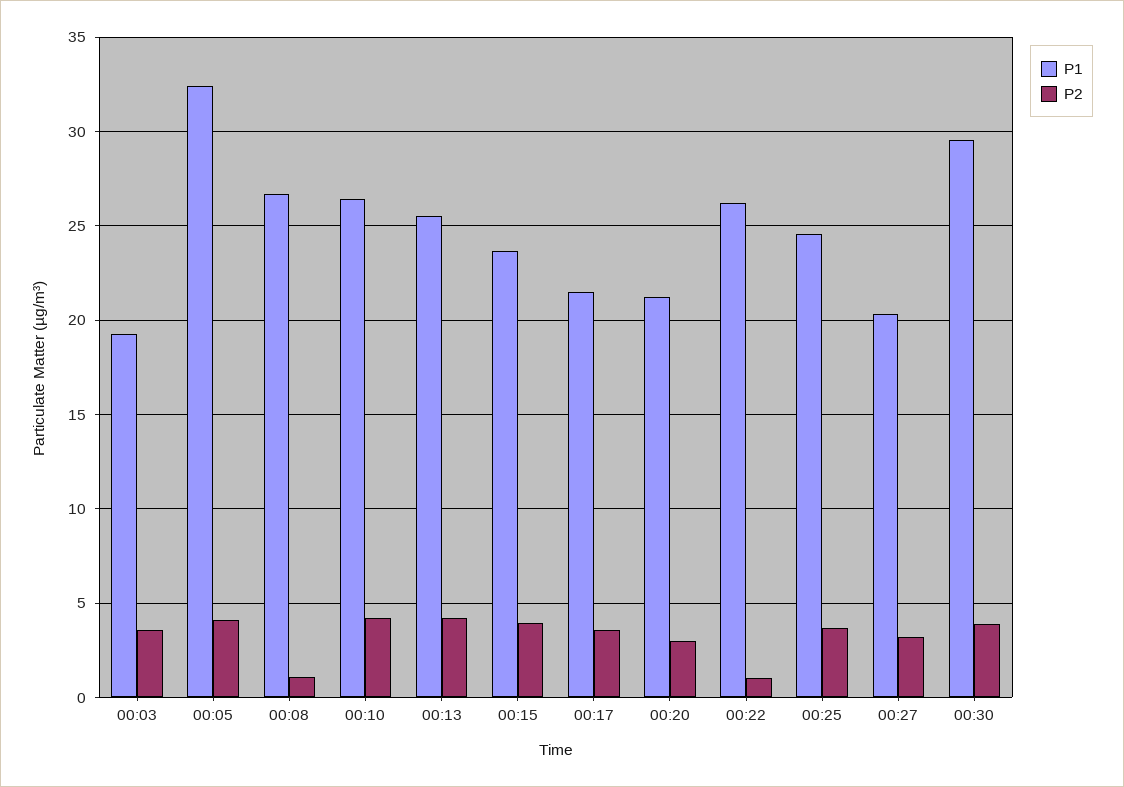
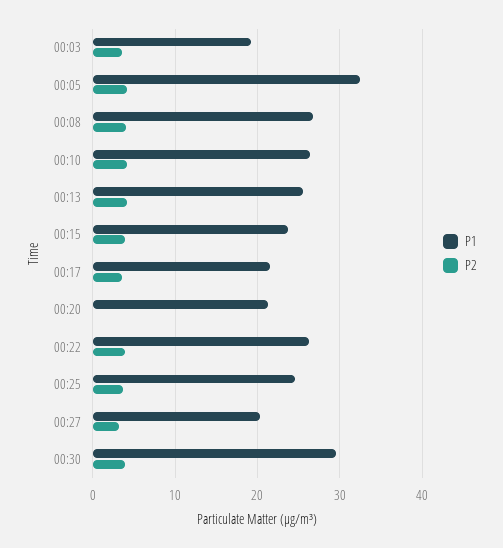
P2, 00:08: 1 -> 4
P2, 00:20: 3 -> 0
P2, 00:22: 1 -> 4

